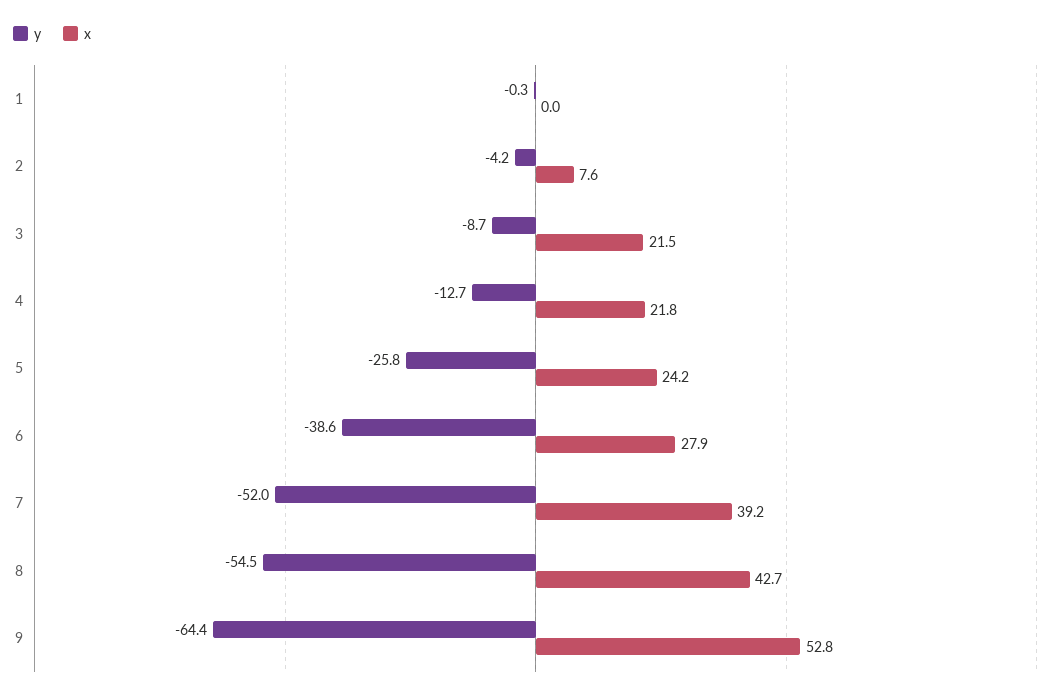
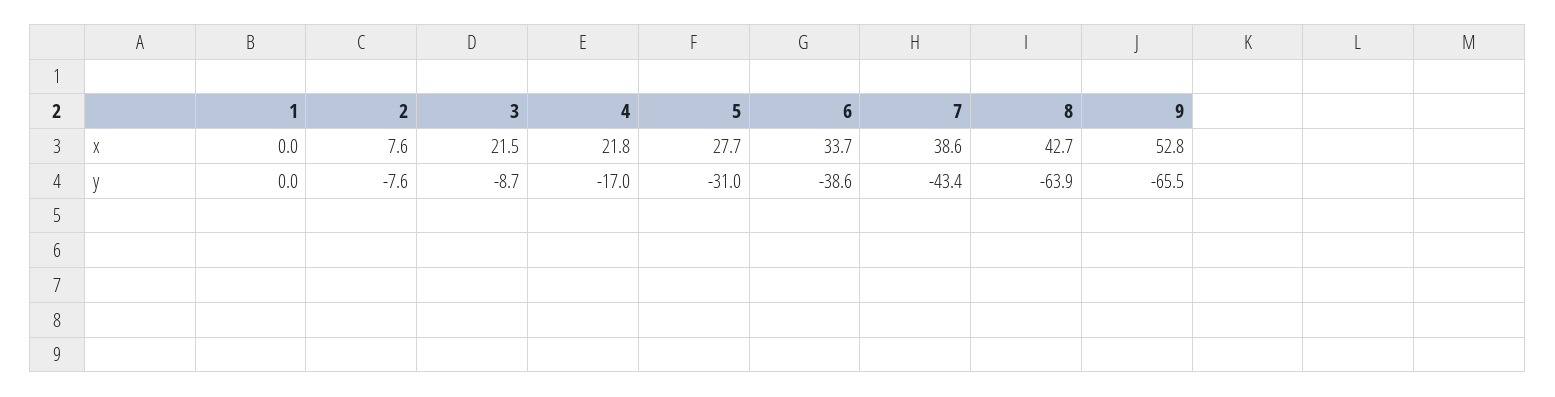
y, 1: -0.3 -> 0
y, 2: -4.2 -> -7.6
y, 4: -12.7 -> -17
y, 5: -25.8 -> -31
x, 5: 24.2 -> 27.7
x, 6: 27.9 -> 33.7
y, 7: -52 -> -43.4
x, 7: 39.2 -> 38.6
y, 8: -54.5 -> -63.9
y, 9: -64.4 -> -65.5

